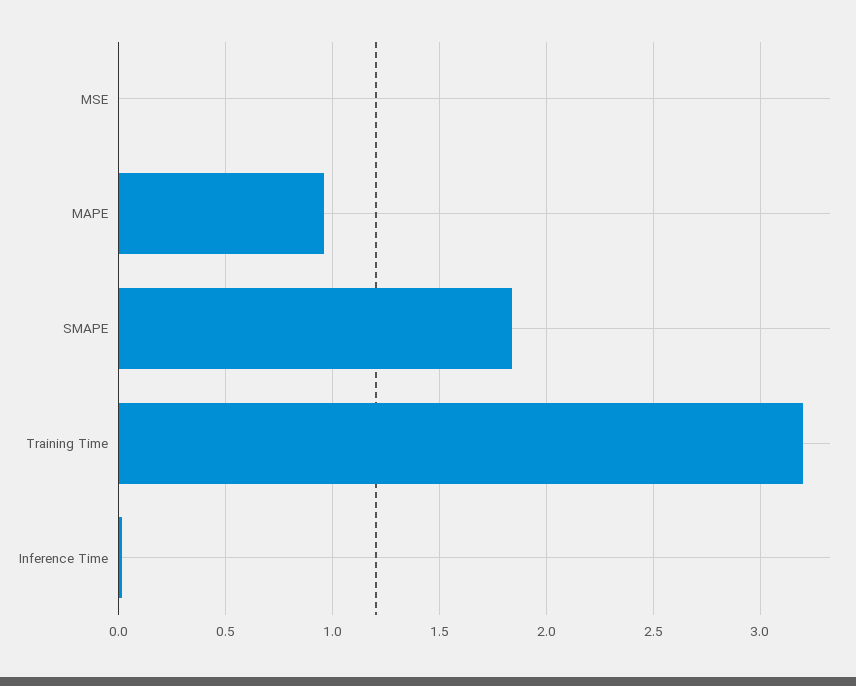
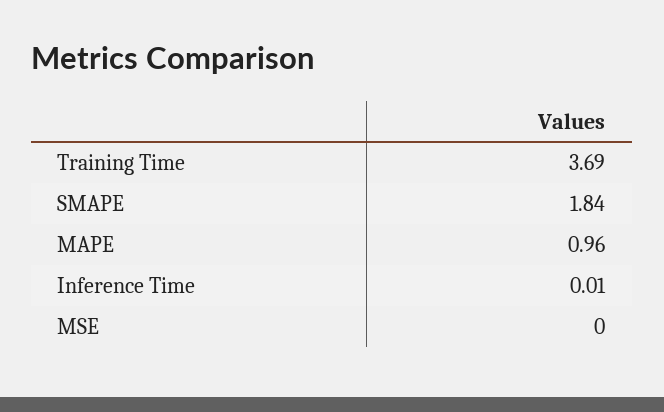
Training Time: 3.2 -> 3.69

